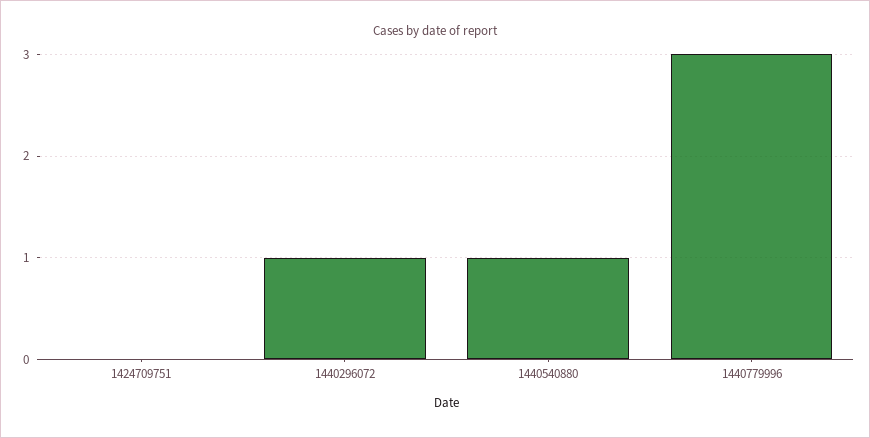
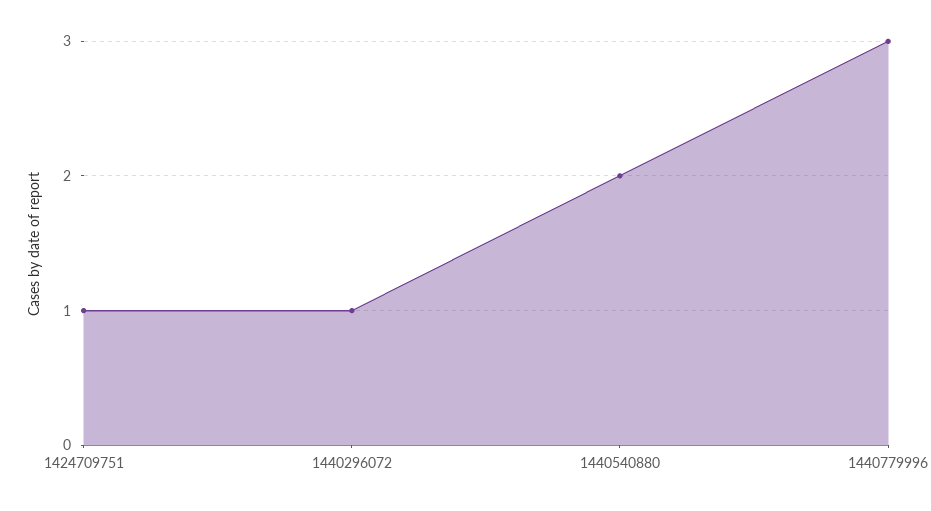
1424709751: 0 -> 1
1440540880: 1 -> 2

